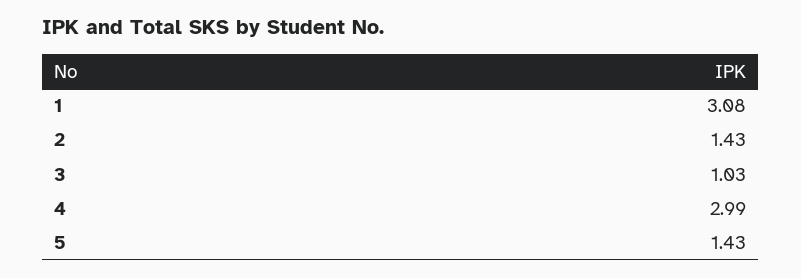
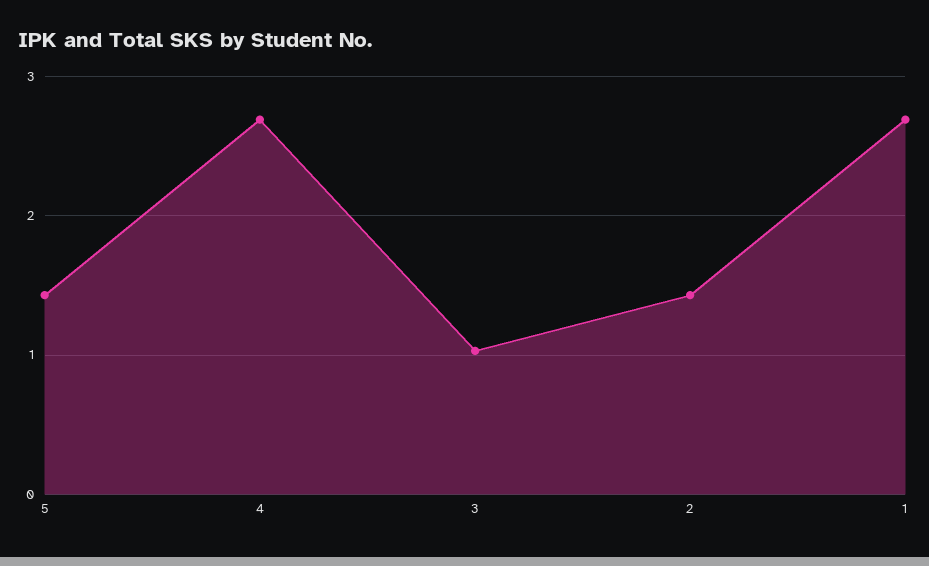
1: 3.08 -> 2.7
4: 2.99 -> 2.7

